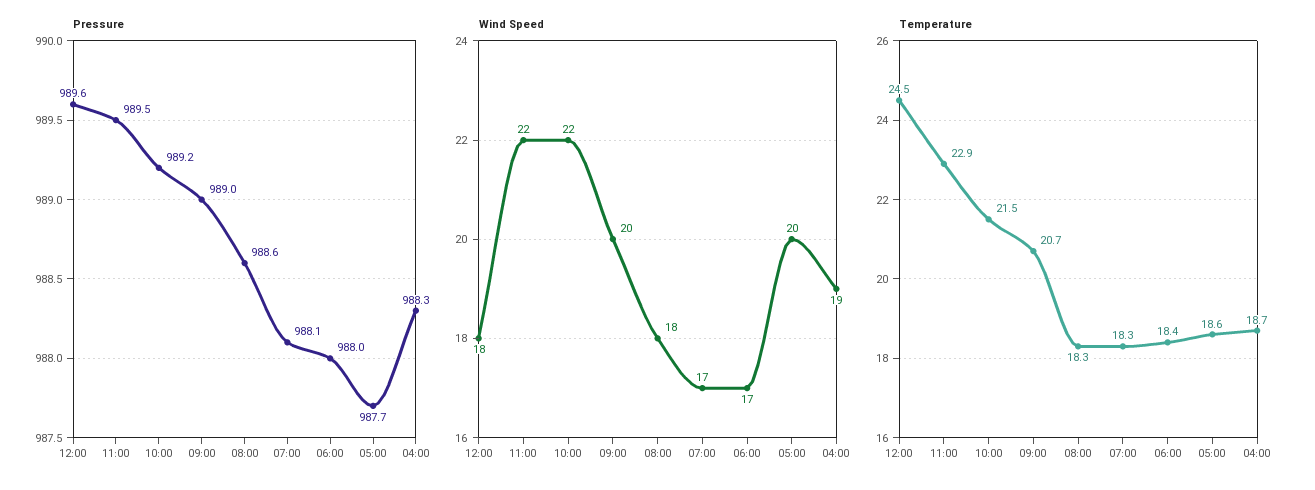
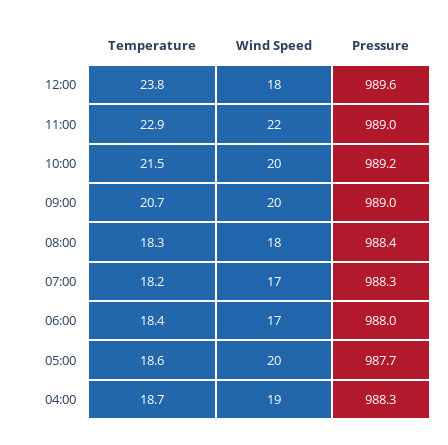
Pressure, 11:00: 989.5 -> 989
Pressure, 08:00: 988.6 -> 988.4
Pressure, 07:00: 988.1 -> 988.3
Wind Speed, 10:00: 22 -> 20
Temperature, 12:00: 24.5 -> 23.8
Temperature, 07:00: 18.3 -> 18.2

